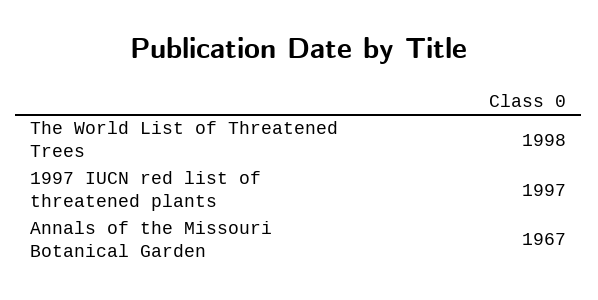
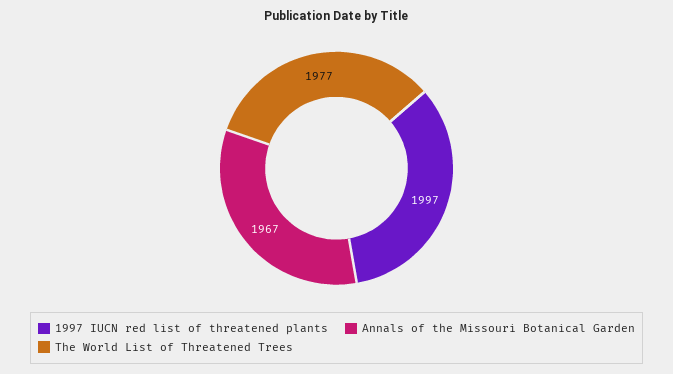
The World List of Threatened Trees: 1998 -> 1977

